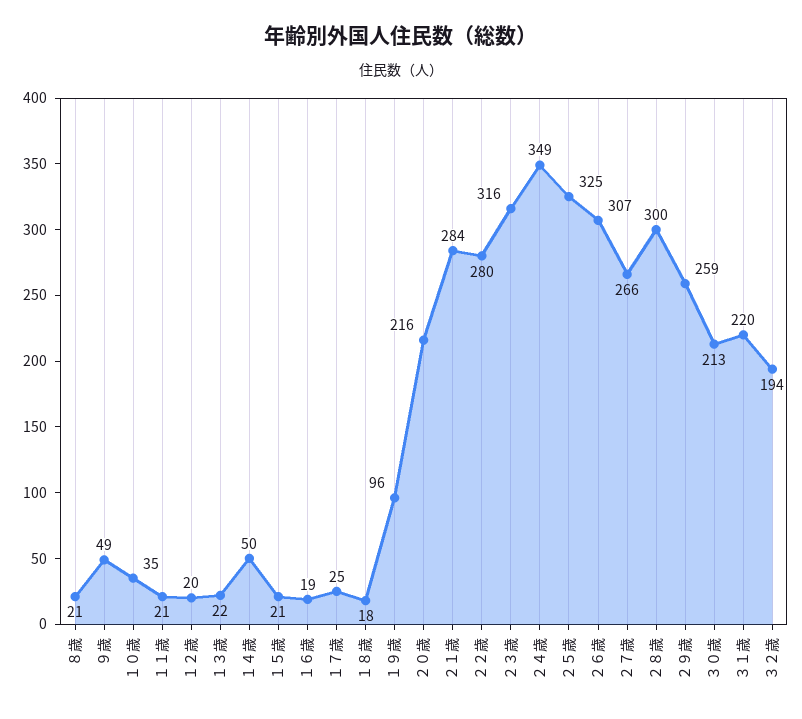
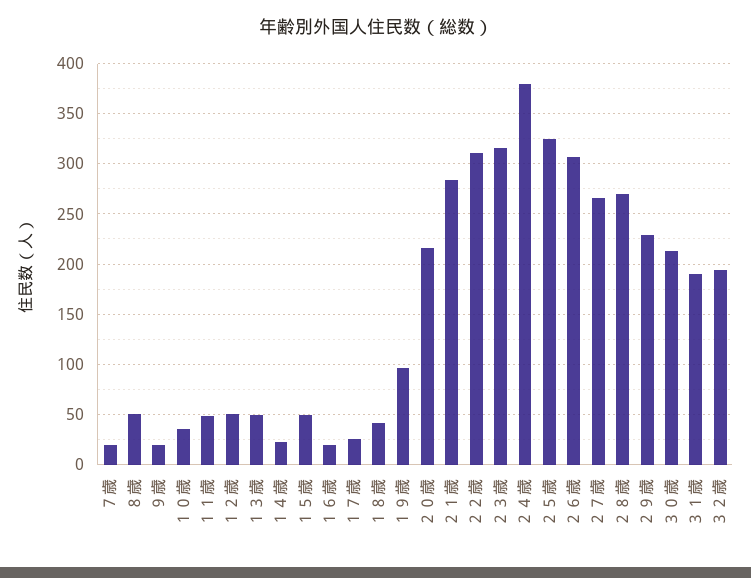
８歳: 21 -> 50
９歳: 49 -> 20
１１歳: 21 -> 50
１２歳: 20 -> 50
１３歳: 22 -> 50
１４歳: 50 -> 20
１５歳: 21 -> 50
１８歳: 18 -> 40
２２歳: 280 -> 310
２４歳: 349 -> 380
２８歳: 300 -> 270
２９歳: 259 -> 230
３１歳: 220 -> 190
７歳: none -> 20

